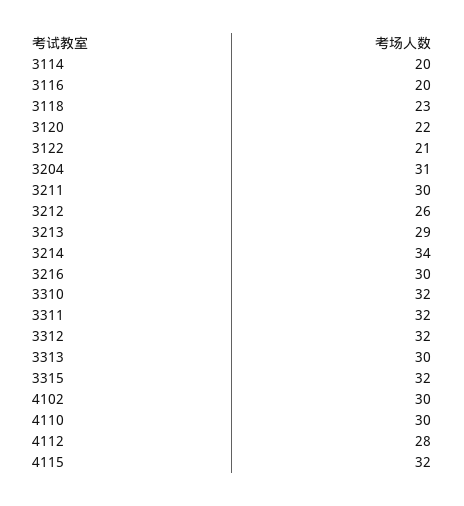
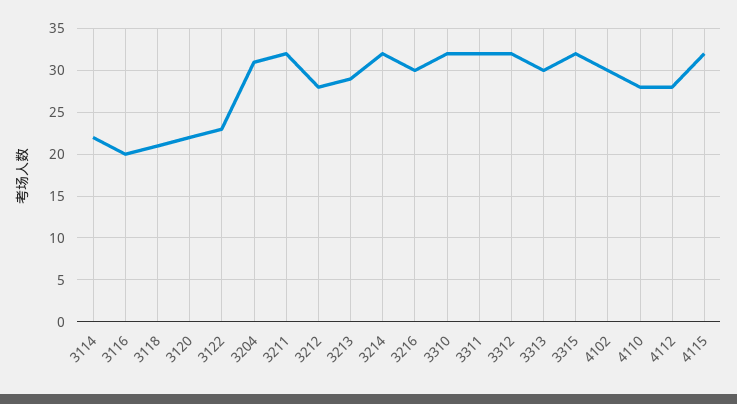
3114: 20 -> 22
3118: 23 -> 21
3122: 21 -> 23
3211: 30 -> 32
3212: 26 -> 28
3214: 34 -> 32
4110: 30 -> 28

